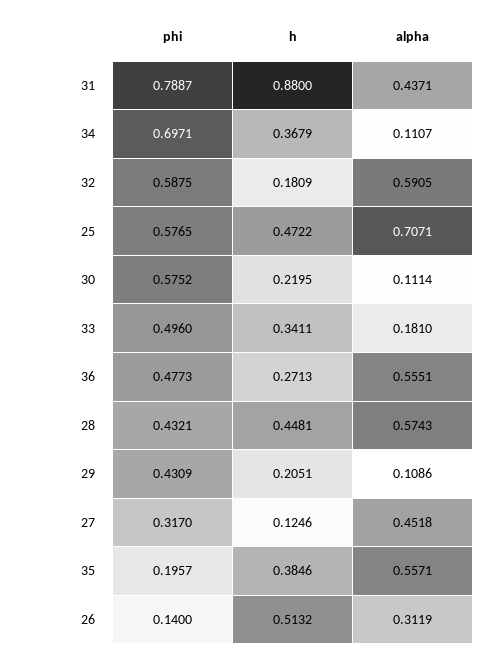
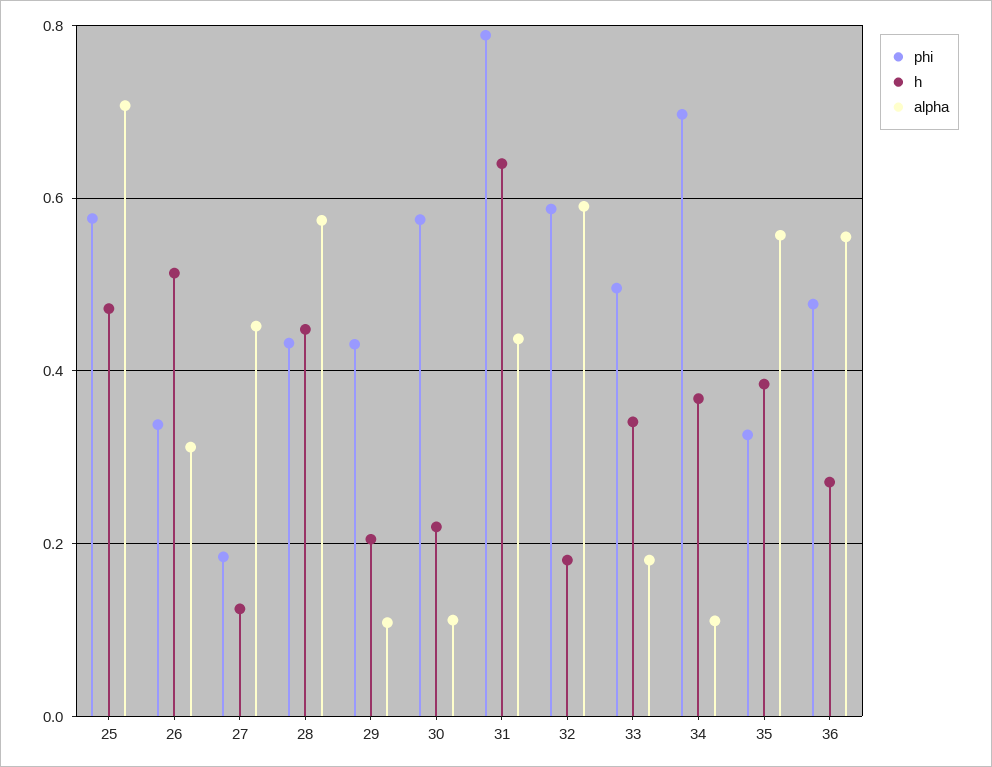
h, 31: 0.88 -> 0.64
phi, 27: 0.317 -> 0.18
phi, 35: 0.1957 -> 0.32
phi, 26: 0.14 -> 0.34

